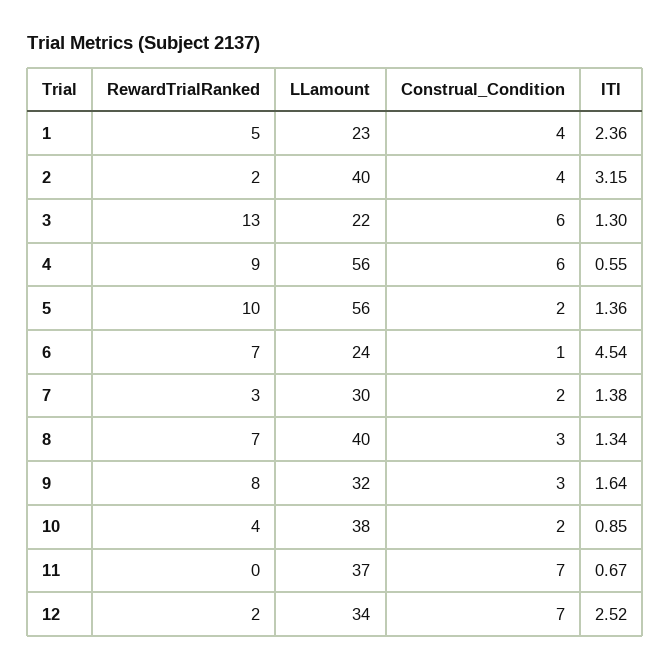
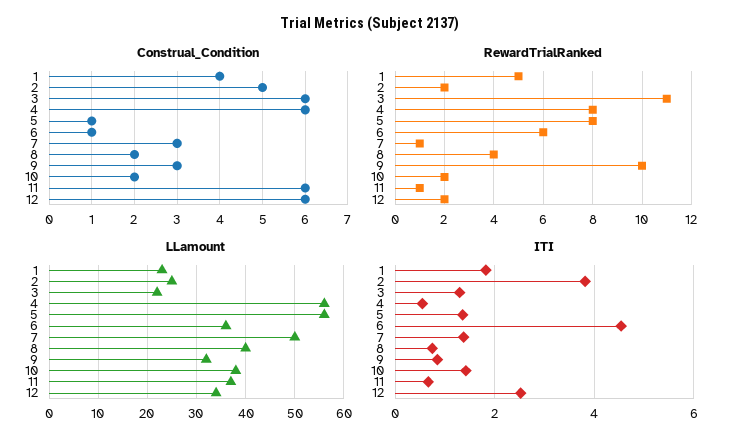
ITI, 1: 2.36 -> 1.8
LLamount, 2: 40 -> 25
Construal_Condition, 2: 4 -> 5
ITI, 2: 3.15 -> 3.8
RewardTrialRanked, 3: 13 -> 11
RewardTrialRanked, 4: 9 -> 8
RewardTrialRanked, 5: 10 -> 8
Construal_Condition, 5: 2 -> 1
RewardTrialRanked, 6: 7 -> 6
LLamount, 6: 24 -> 35
RewardTrialRanked, 7: 3 -> 1
LLamount, 7: 30 -> 50
Construal_Condition, 7: 2 -> 3
RewardTrialRanked, 8: 7 -> 4
Construal_Condition, 8: 3 -> 2
ITI, 8: 1.34 -> 0.8
RewardTrialRanked, 9: 8 -> 10
ITI, 9: 1.64 -> 0.8
RewardTrialRanked, 10: 4 -> 2
ITI, 10: 0.85 -> 1.4
RewardTrialRanked, 11: 0 -> 1
Construal_Condition, 11: 7 -> 6
Construal_Condition, 12: 7 -> 6

